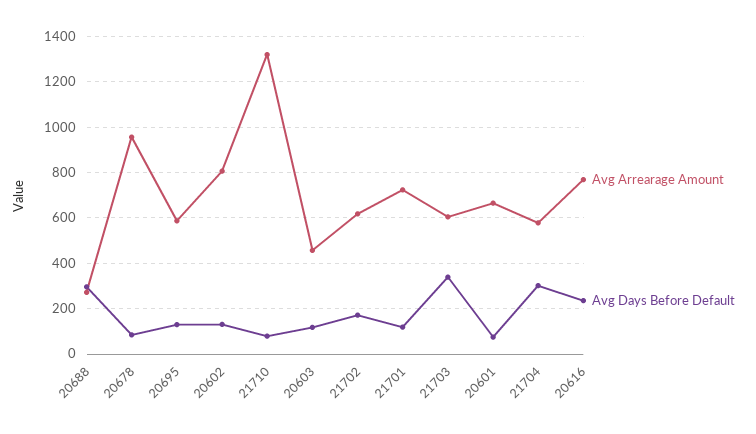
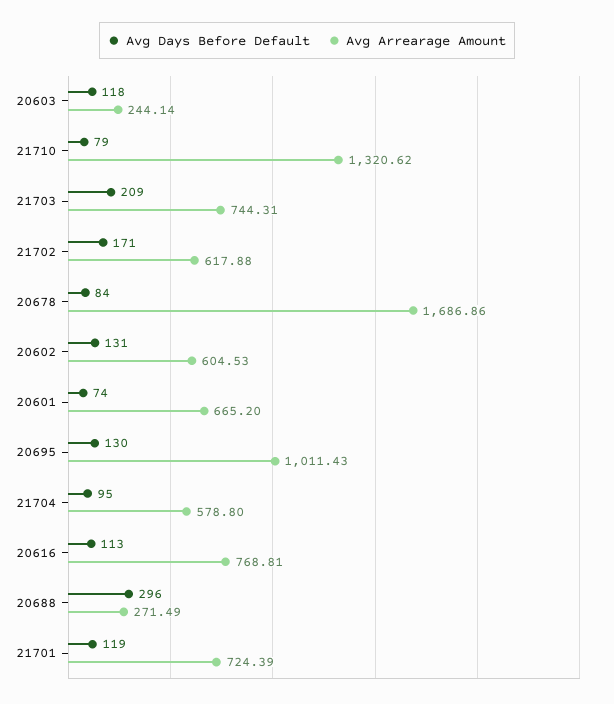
Avg Arrearage Amount, 20678: 950 -> 1686.86
Avg Arrearage Amount, 20695: 600 -> 1011.43
Avg Arrearage Amount, 20602: 800 -> 604.53
Avg Arrearage Amount, 20603: 450 -> 244.14
Avg Arrearage Amount, 21703: 600 -> 744.31
Avg Days Before Default, 21703: 350 -> 209
Avg Days Before Default, 21704: 300 -> 95
Avg Days Before Default, 20616: 250 -> 113

